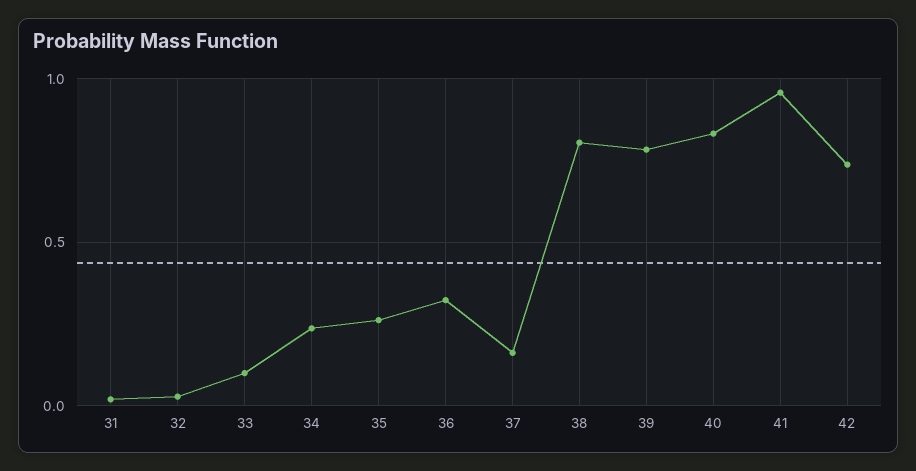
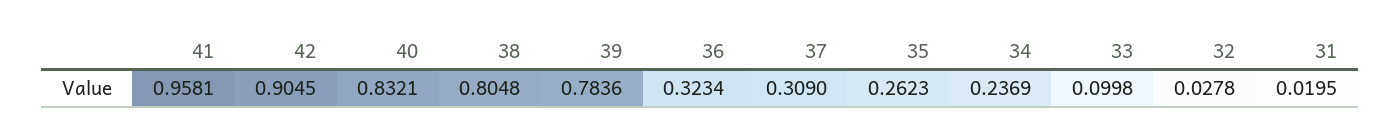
37: 0.15 -> 0.309
42: 0.75 -> 0.9045

